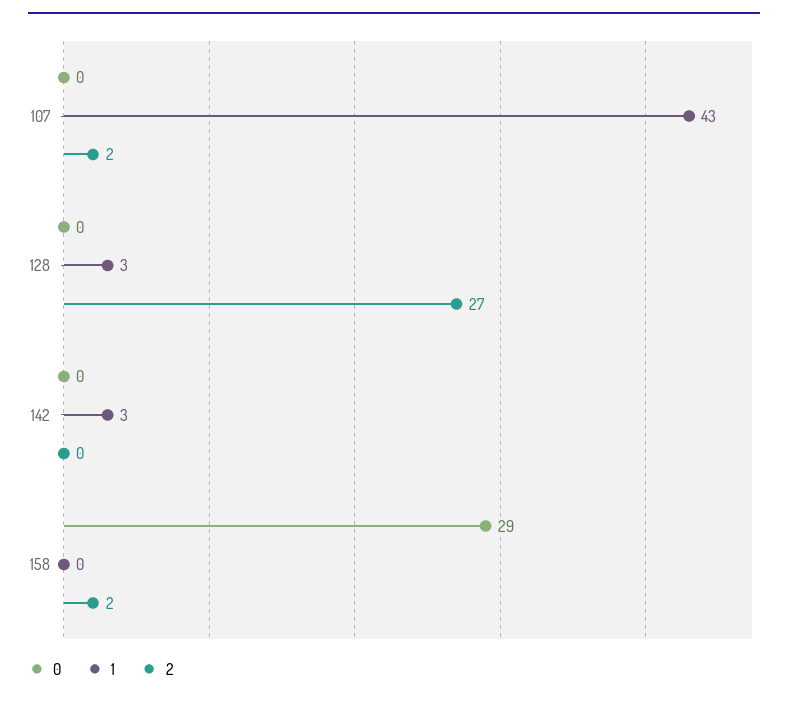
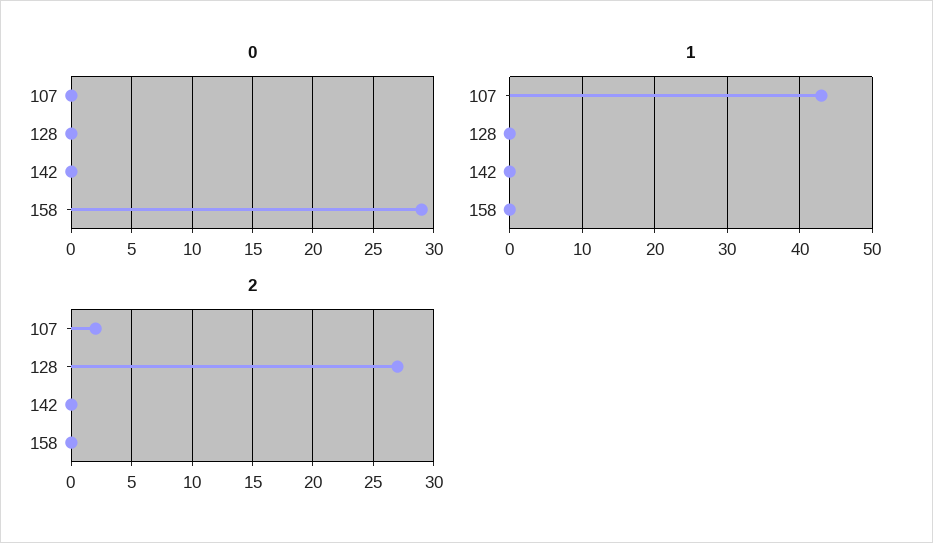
1, 128: 3 -> 0
1, 142: 3 -> 0
2, 158: 2 -> 0

